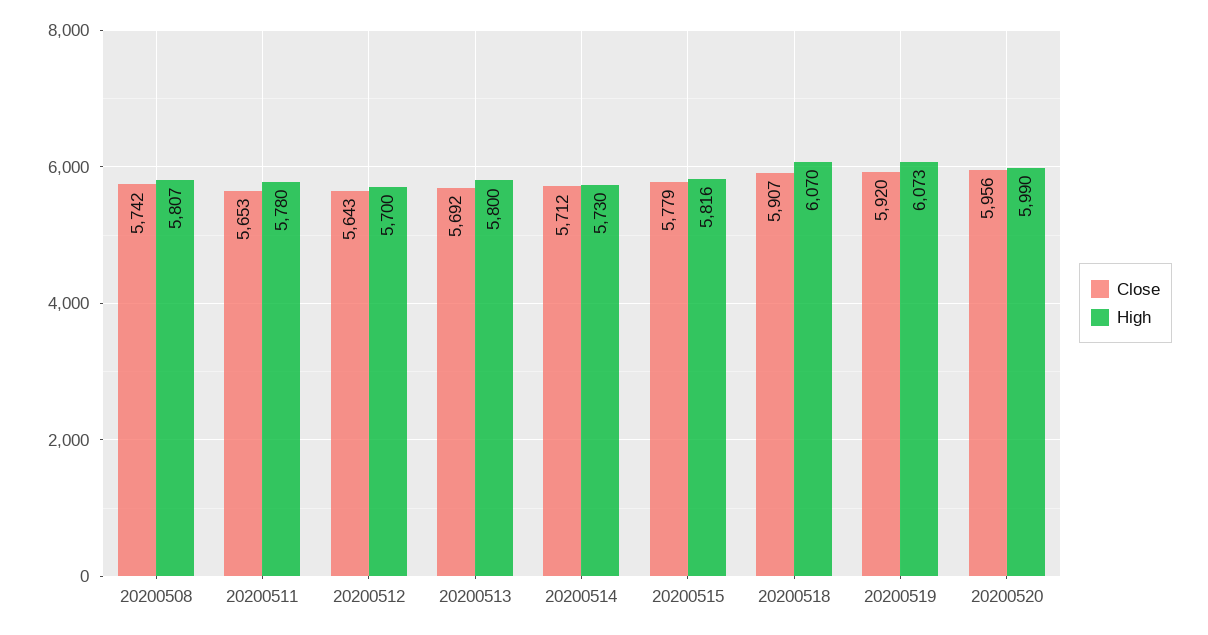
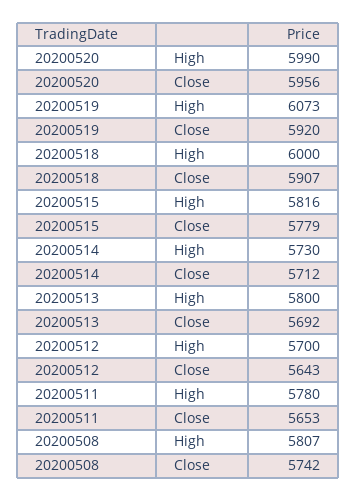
High, 20200518: 6070 -> 6000

